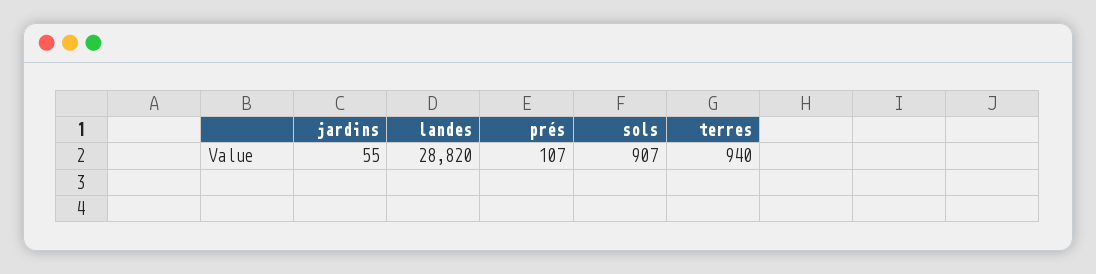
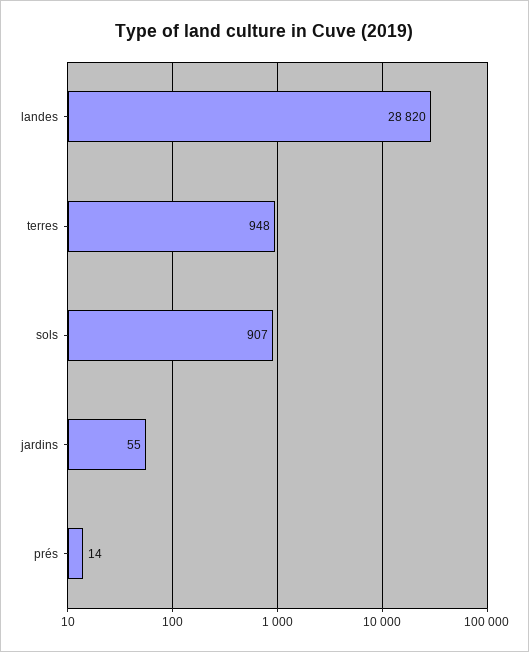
prés: 107 -> 14
terres: 940 -> 948

